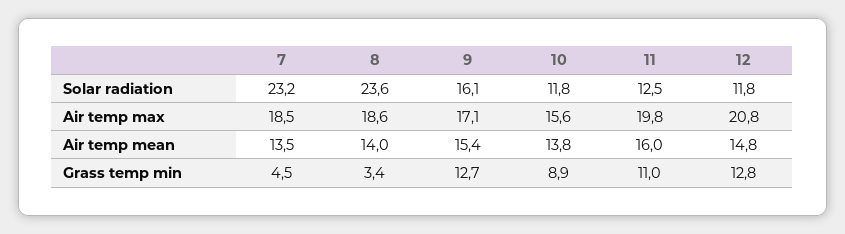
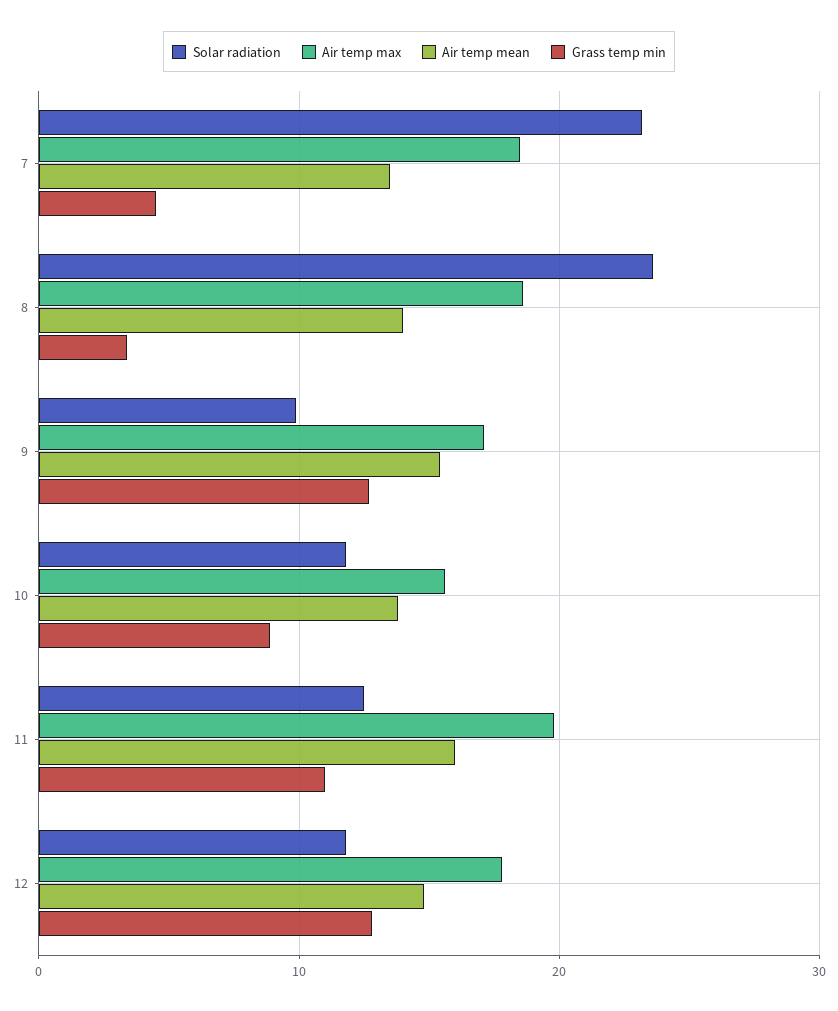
Solar radiation, 9: 16.1 -> 10
Air temp max, 12: 20.8 -> 18

